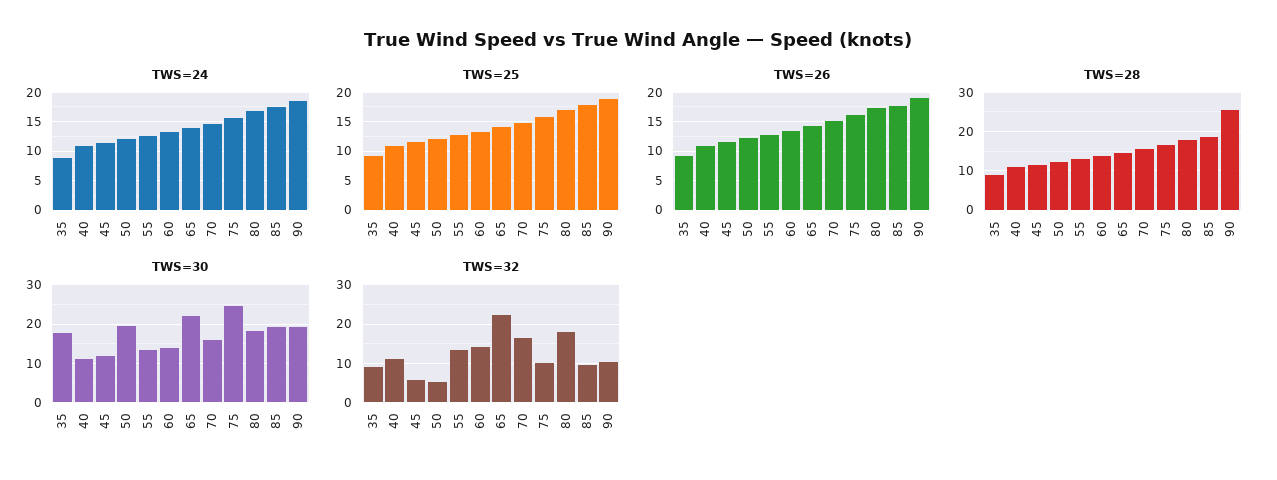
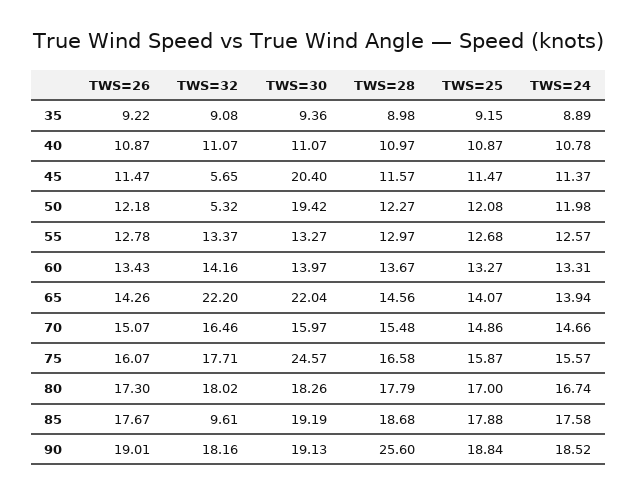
TWS=30, 35: 18 -> 9.36
TWS=30, 45: 12 -> 20.4
TWS=32, 75: 10 -> 17.71
TWS=32, 90: 10 -> 18.16

